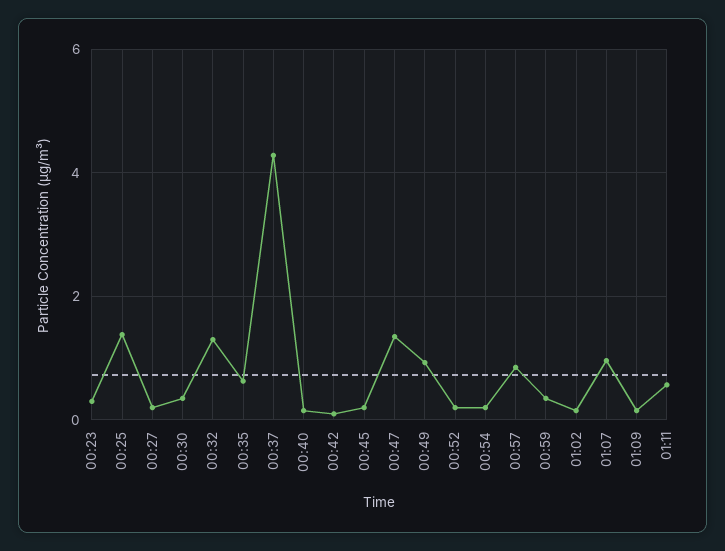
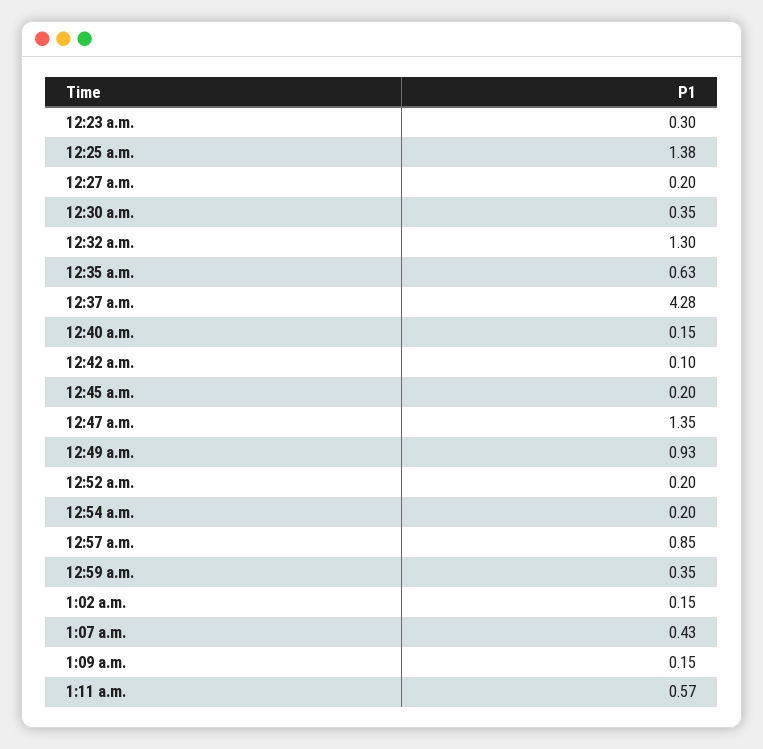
01:07: 1 -> 0.43

